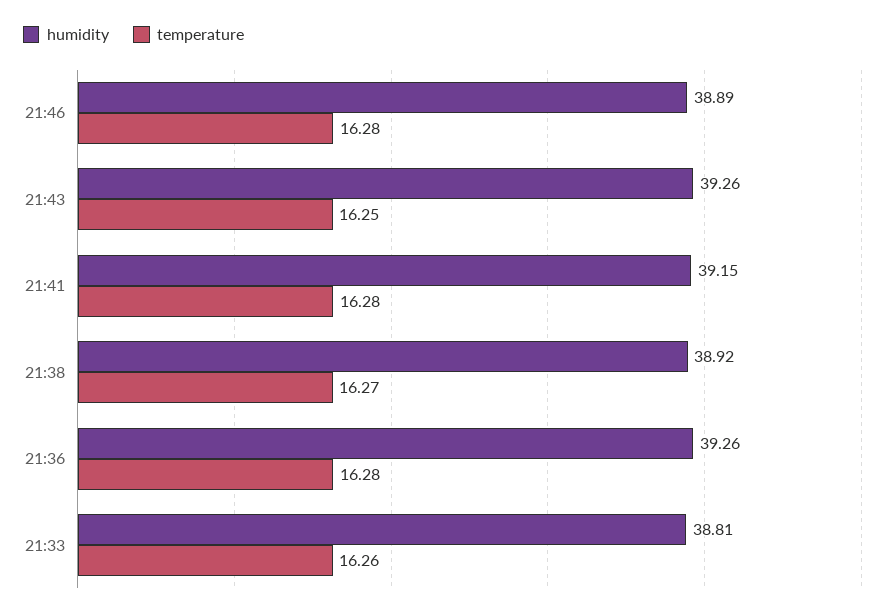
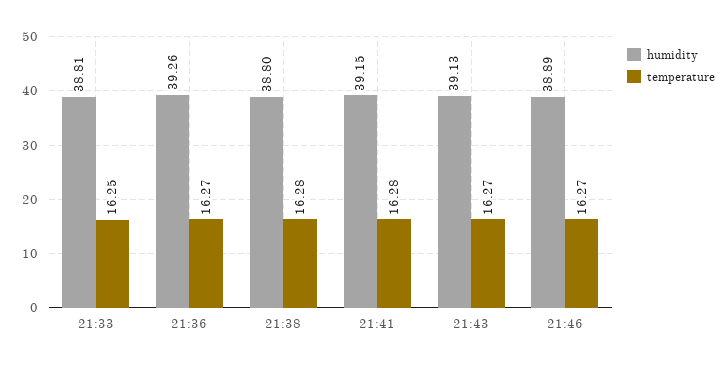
temperature, 21:46: 16.28 -> 16.27
humidity, 21:43: 39.26 -> 39.13
temperature, 21:43: 16.25 -> 16.27
humidity, 21:38: 38.92 -> 38.8
temperature, 21:38: 16.27 -> 16.28
temperature, 21:36: 16.28 -> 16.27
temperature, 21:33: 16.26 -> 16.25

